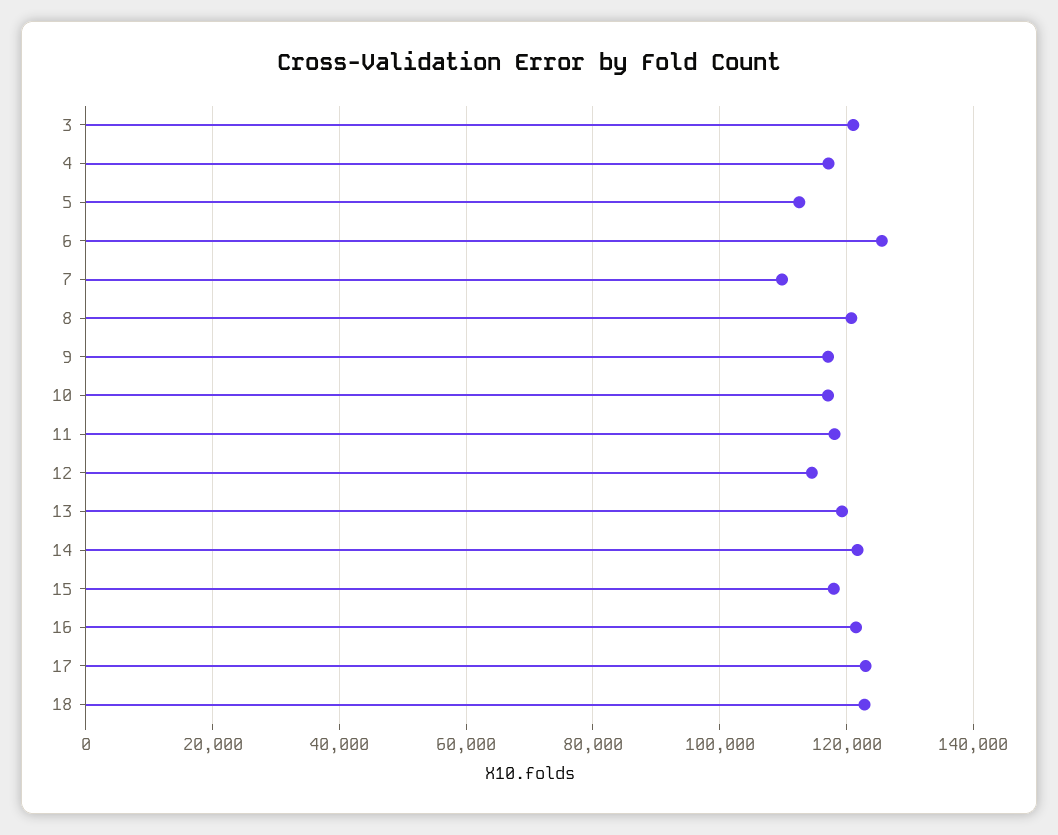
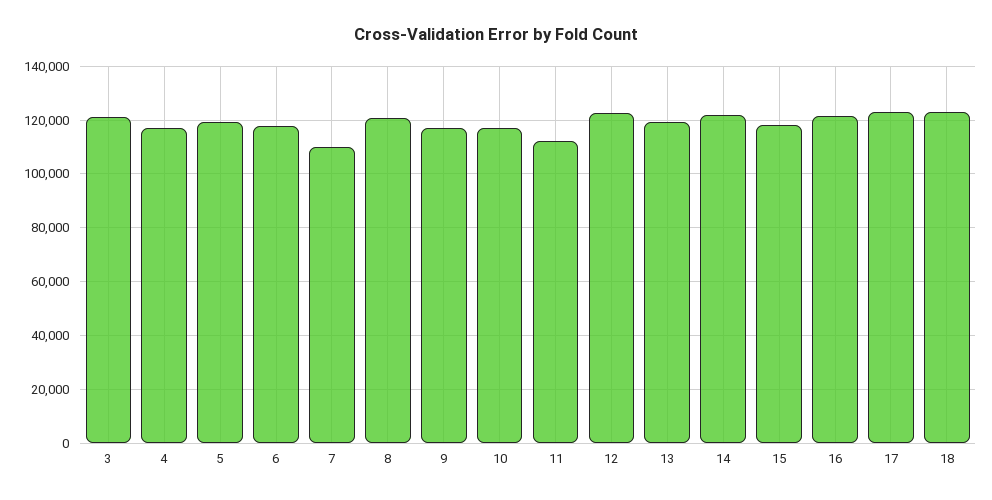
5: 112000 -> 120000
6: 126000 -> 117500
11: 118000 -> 112500
12: 114000 -> 122500

